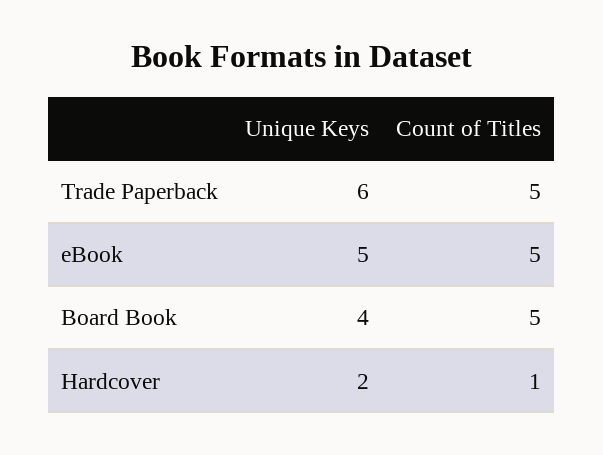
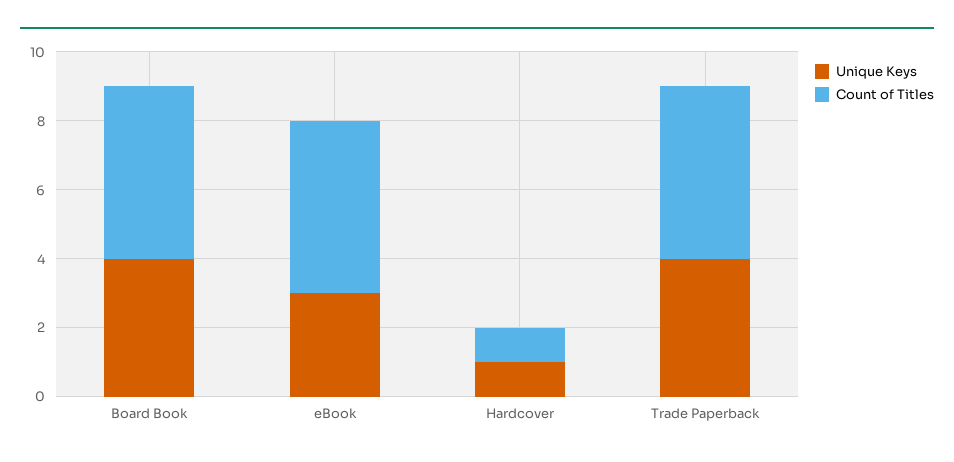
Unique Keys, Trade Paperback: 6 -> 4
Unique Keys, eBook: 5 -> 3
Unique Keys, Hardcover: 2 -> 1

